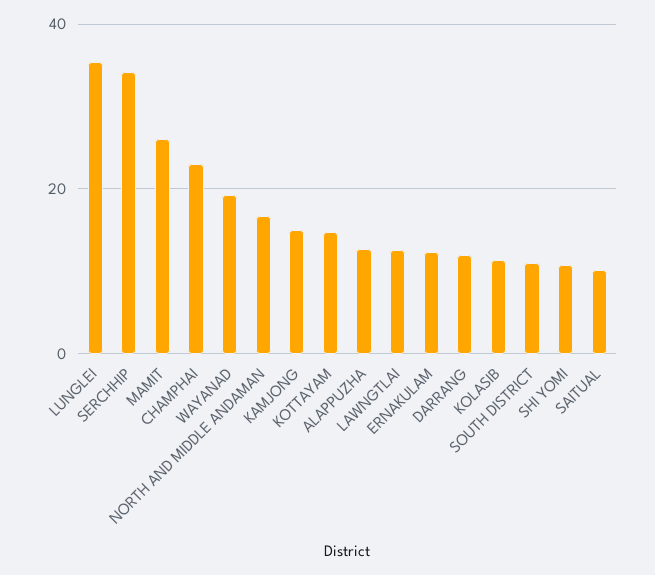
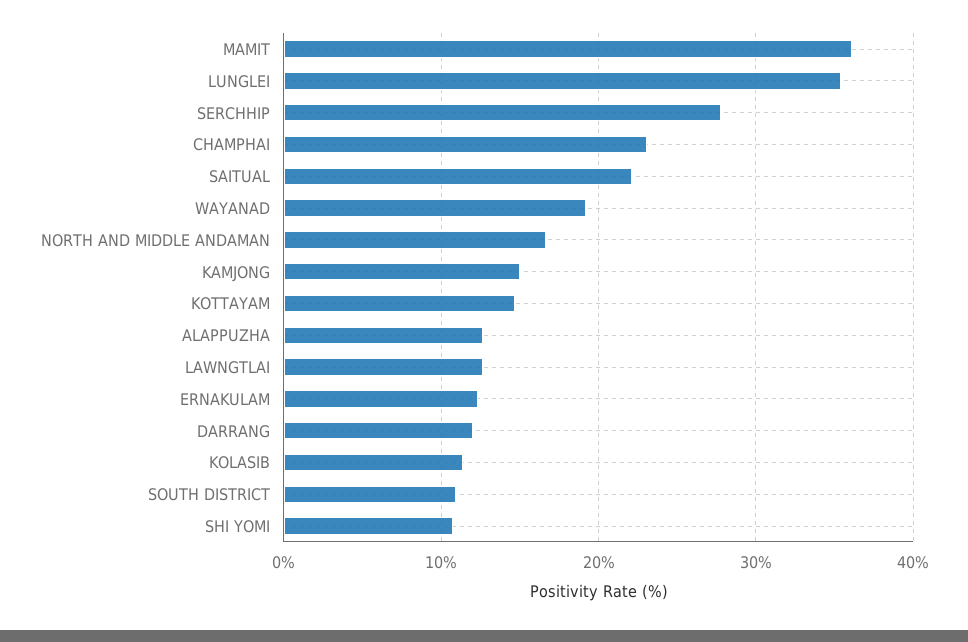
SERCHHIP: 34 -> 28
MAMIT: 26 -> 36
SAITUAL: 10 -> 22

